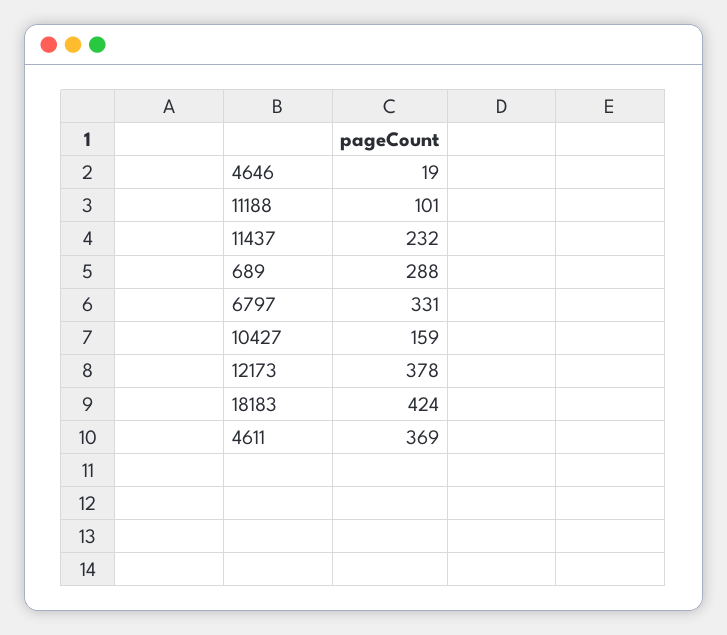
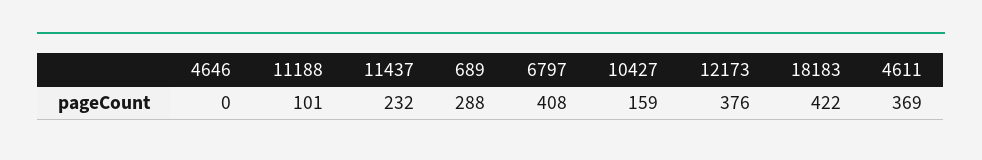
4646: 19 -> 0
6797: 331 -> 408
12173: 378 -> 376
18183: 424 -> 422

